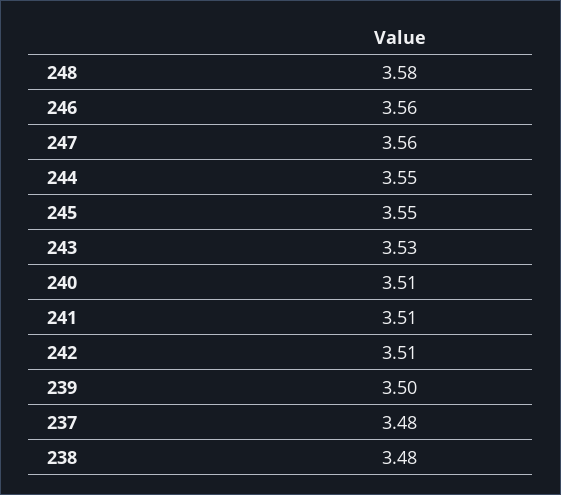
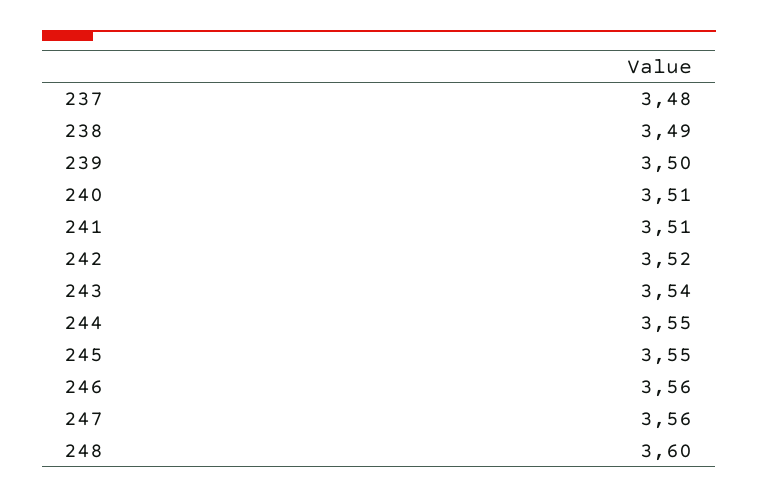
248: 3.58 -> 3.6
243: 3.53 -> 3.54
242: 3.51 -> 3.52
238: 3.48 -> 3.49

